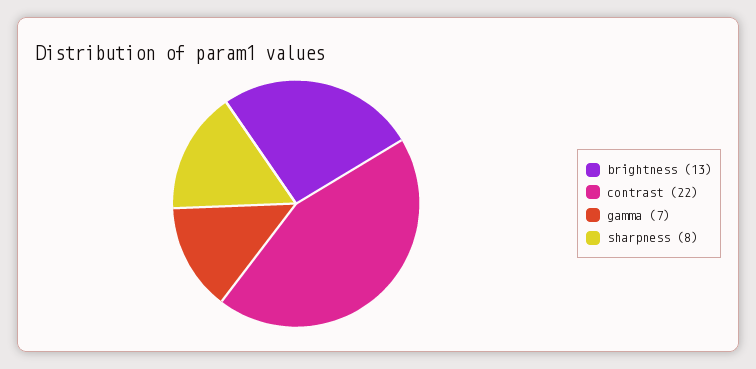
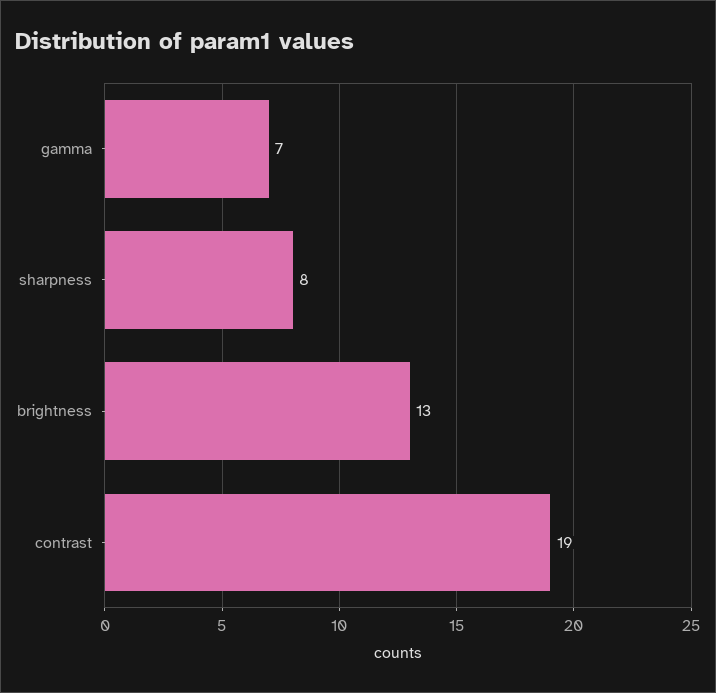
contrast: 22 -> 19

